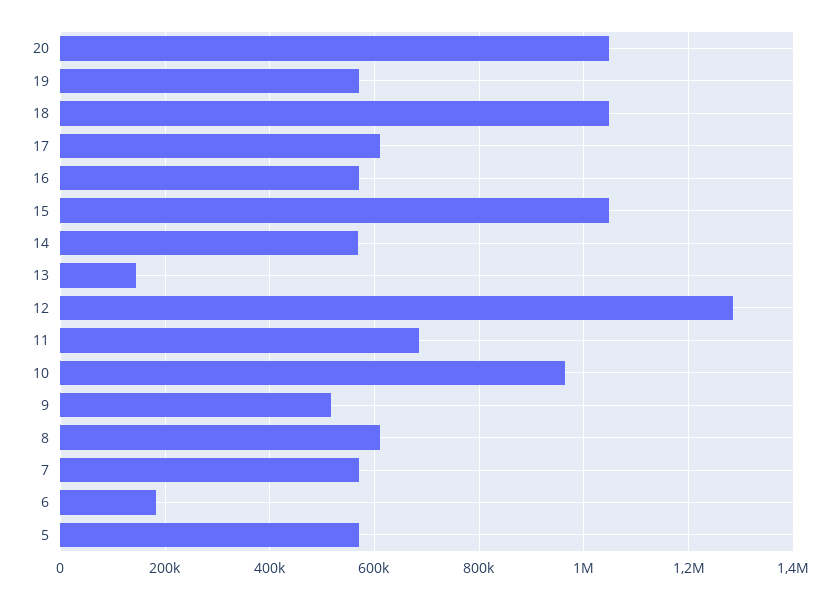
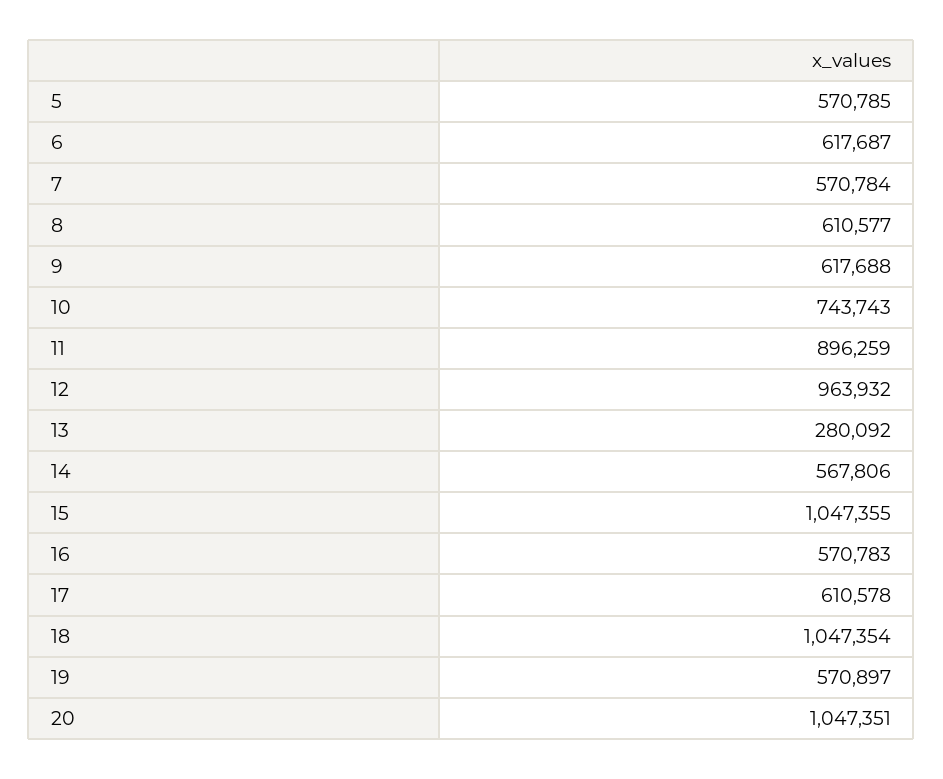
13: 140000 -> 280092
12: 1280000 -> 963932
11: 680000 -> 896259
10: 960000 -> 743743
9: 520000 -> 617688
6: 180000 -> 617687

